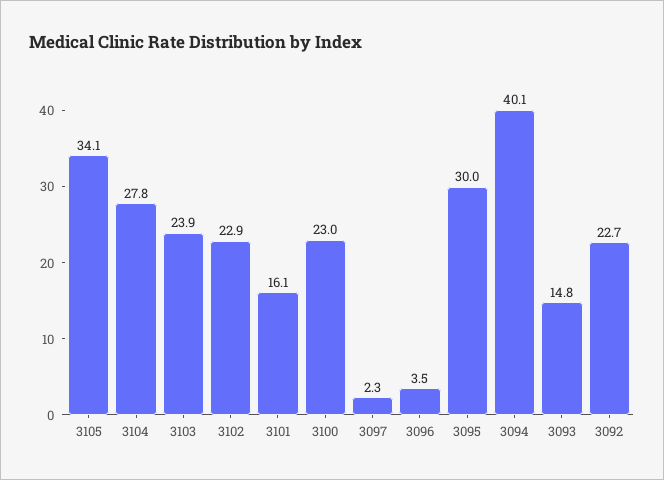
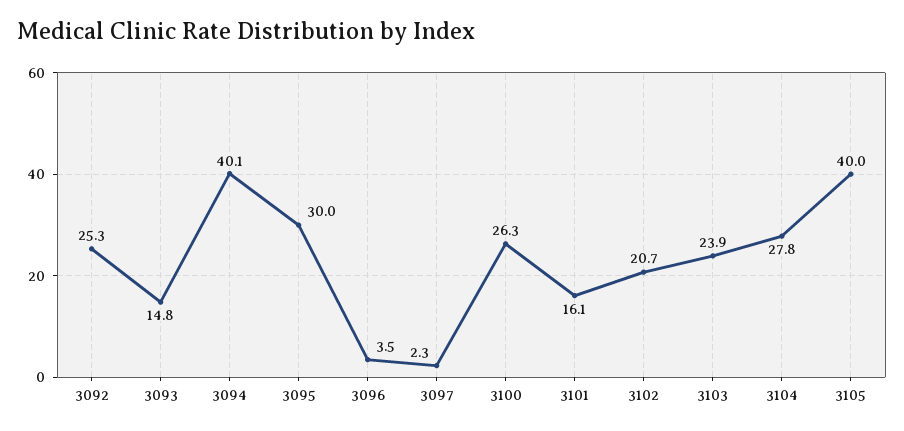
3105: 34.1 -> 40
3102: 22.9 -> 20.7
3100: 23 -> 26.3
3092: 22.7 -> 25.3

